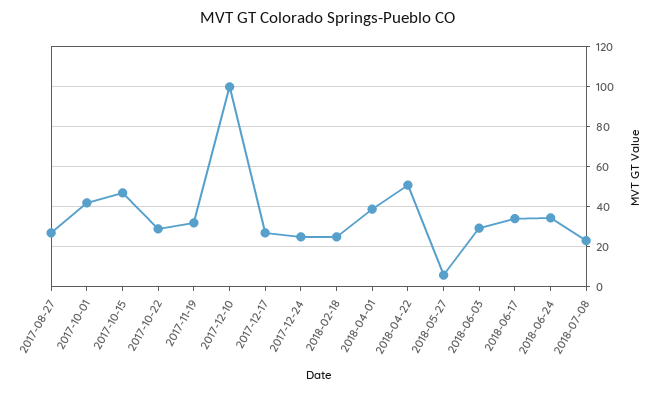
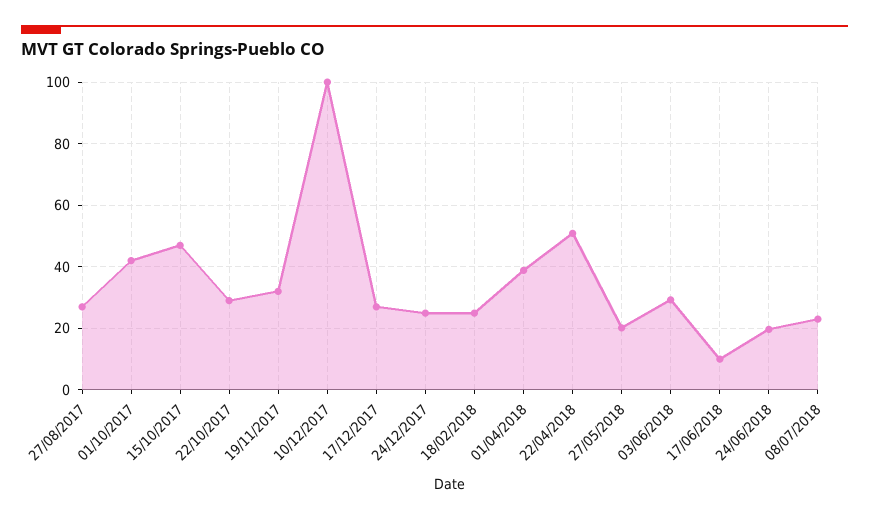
2018-05-27: 5 -> 20
2018-06-17: 35 -> 10
2018-06-24: 35 -> 20

